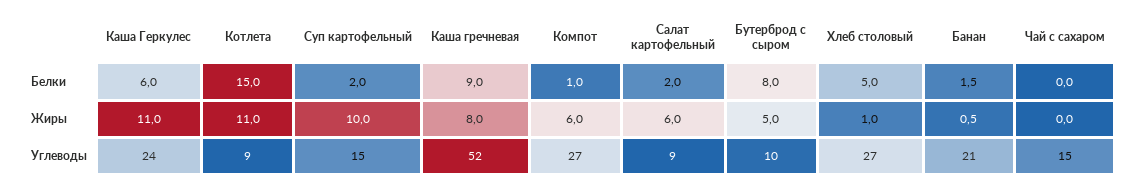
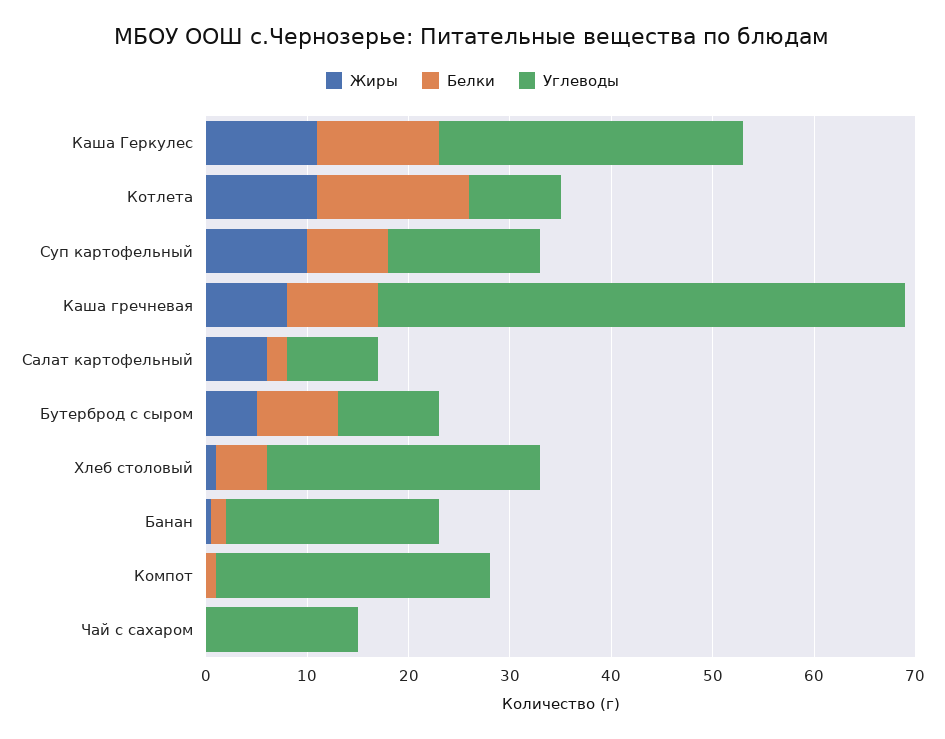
Белки, Каша Геркулес: 6 -> 12
Белки, Суп картофельный: 2 -> 8
Жиры, Компот: 6 -> 0
Углеводы, Каша Геркулес: 24 -> 30

